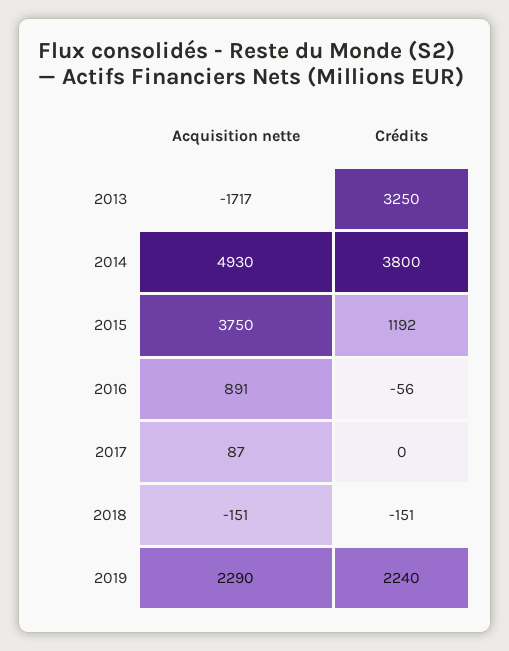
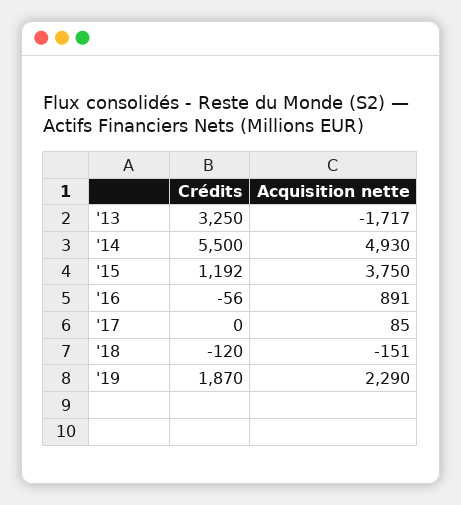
Crédits, 2014: 3800 -> 5500
Acquisition nette, 2017: 87 -> 85
Crédits, 2018: -151 -> -120
Crédits, 2019: 2240 -> 1870

